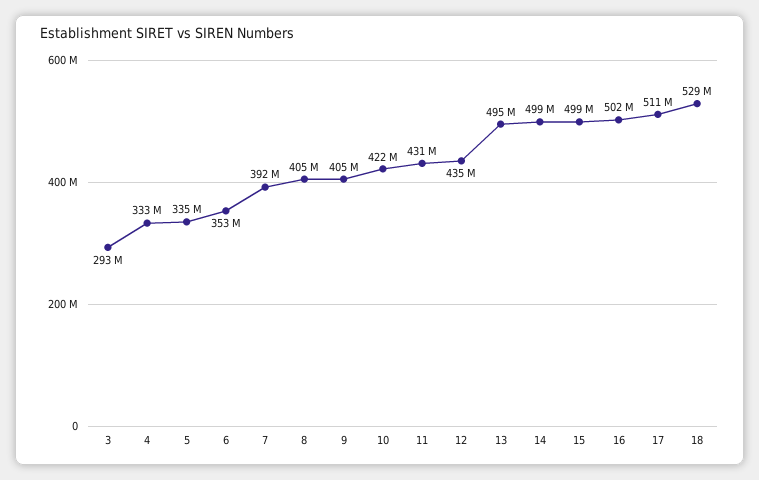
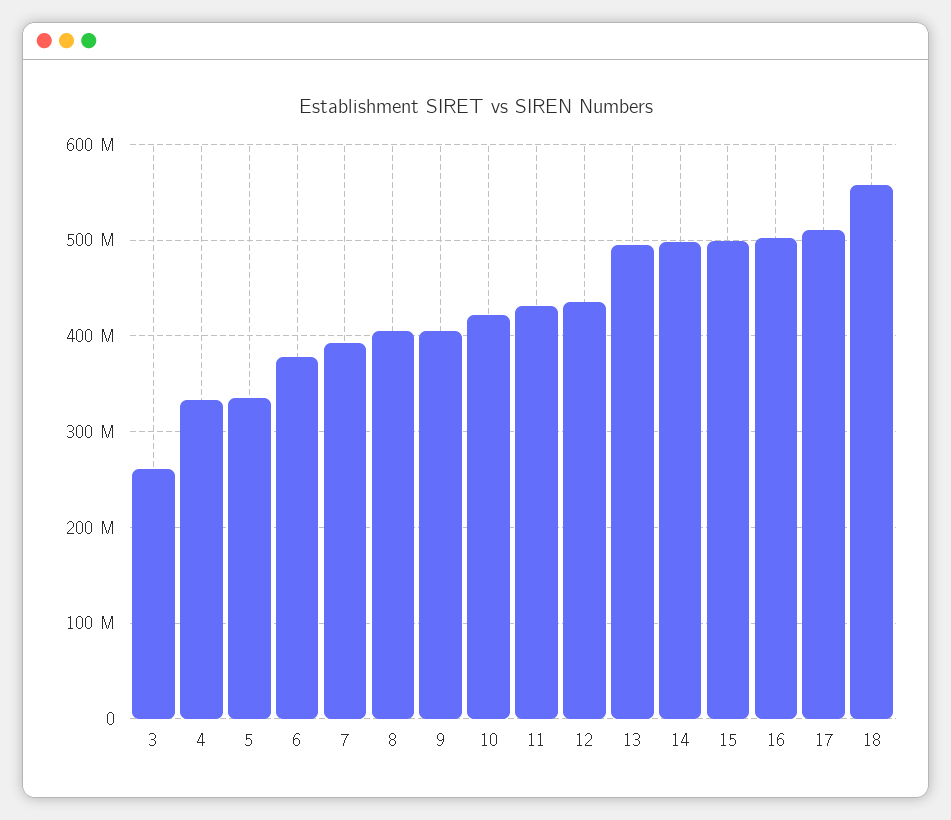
3: 293000000 -> 260000000
6: 353000000 -> 380000000
18: 529000000 -> 560000000

